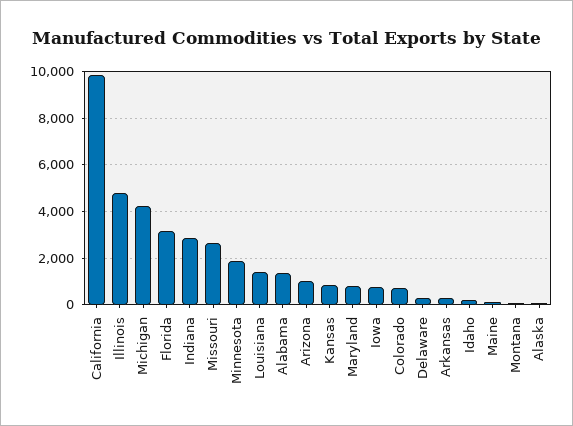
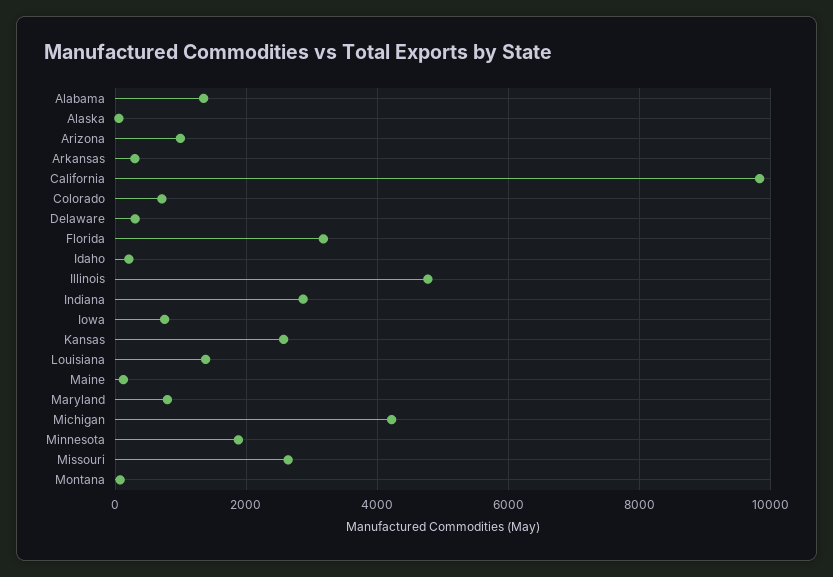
Kansas: 1000 -> 2600

